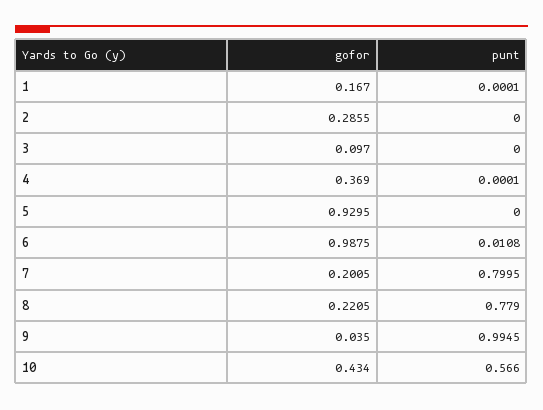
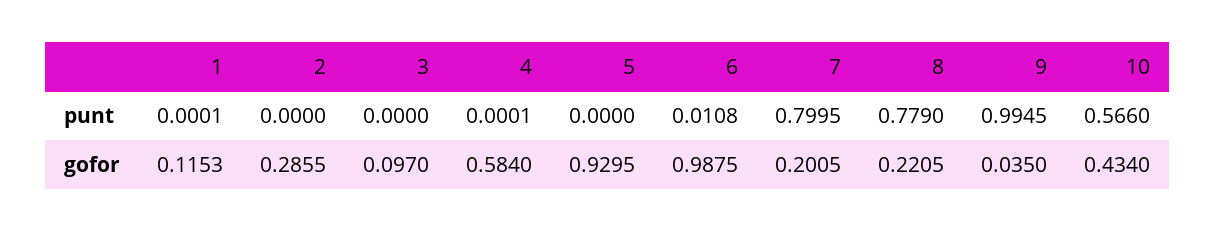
gofor, 1: 0.167 -> 0.1153
gofor, 4: 0.369 -> 0.584

